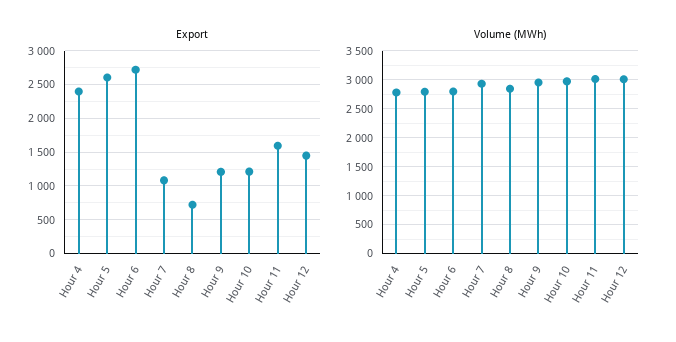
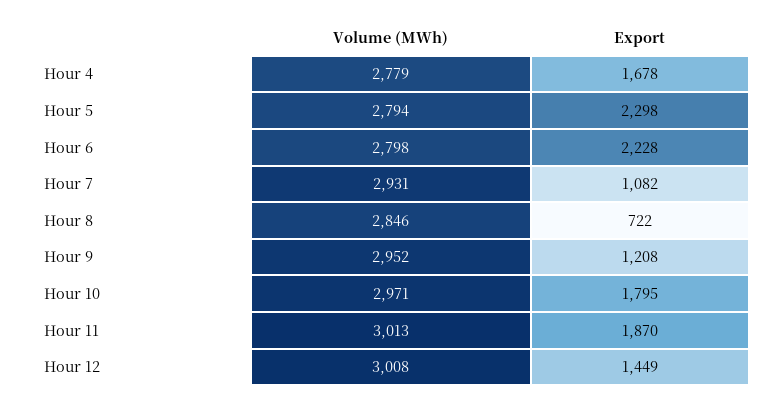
Export, Hour 4: 2400 -> 1678
Export, Hour 5: 2600 -> 2298
Export, Hour 6: 2700 -> 2228
Export, Hour 10: 1200 -> 1795
Export, Hour 11: 1600 -> 1870

